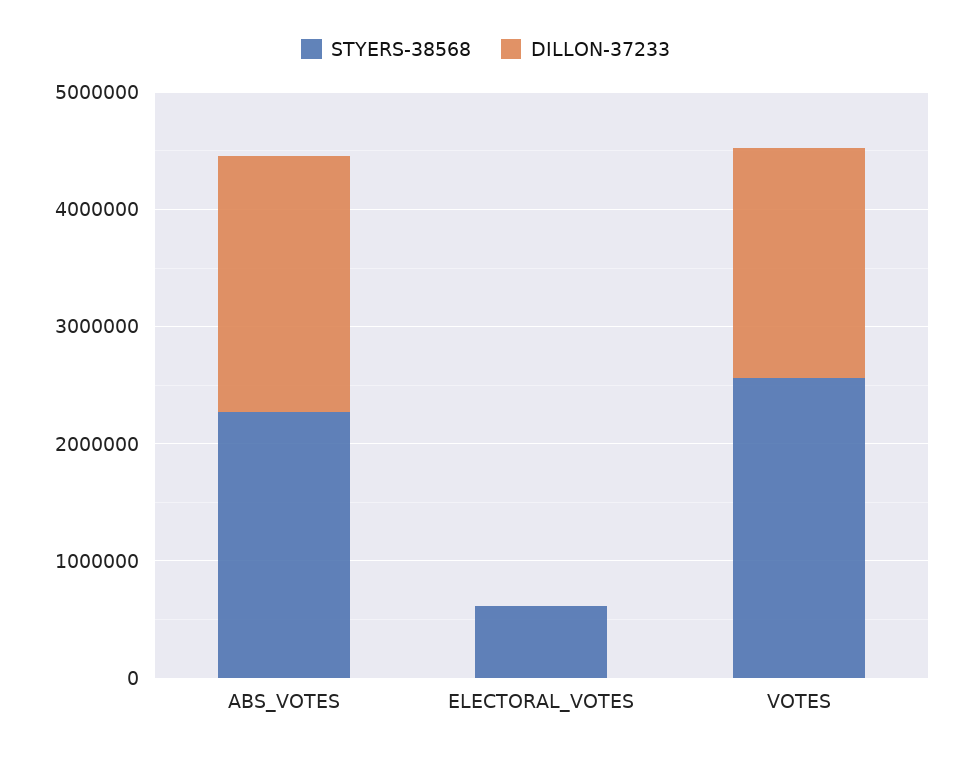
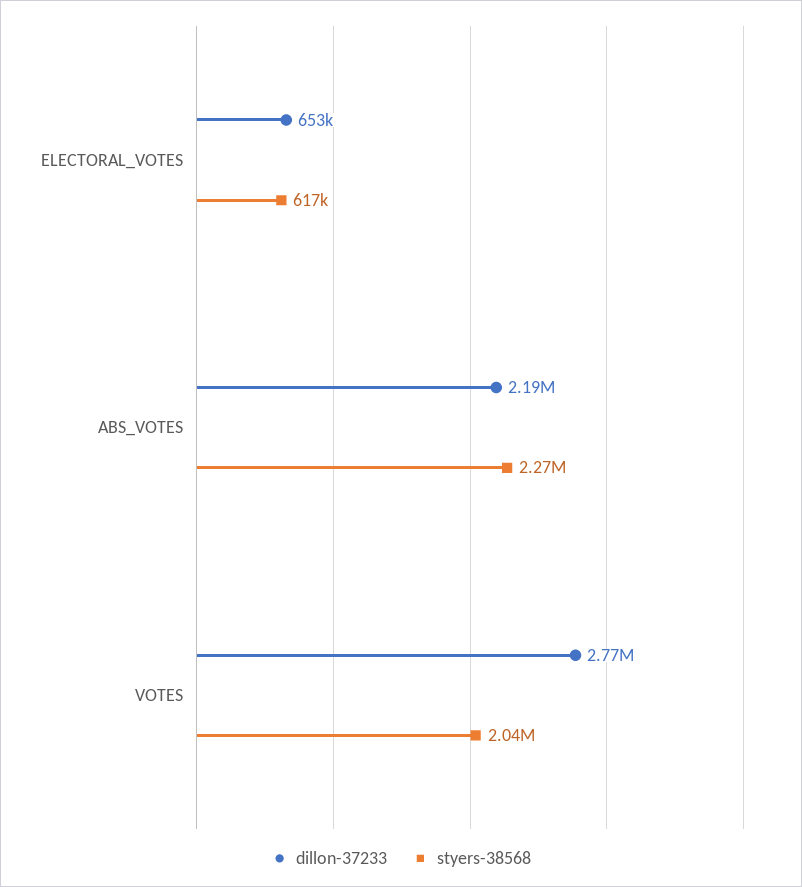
DILLON-37233, ELECTORAL_VOTES: 0 -> 653000
STYERS-38568, VOTES: 2600000 -> 2040000
DILLON-37233, VOTES: 2000000 -> 2770000

